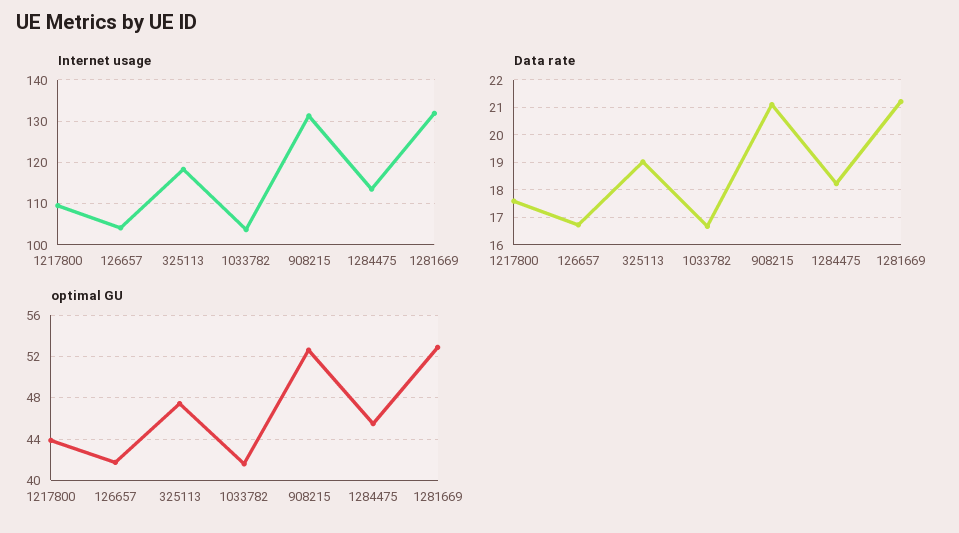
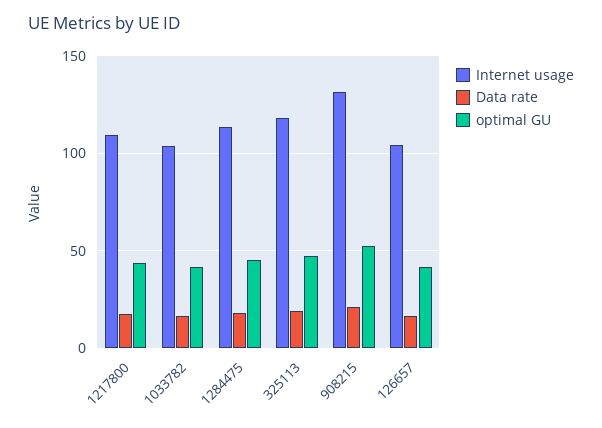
Internet usage, 1281669: 132 -> none
Data rate, 1281669: 21.25 -> none
optimal GU, 1281669: 53 -> none

